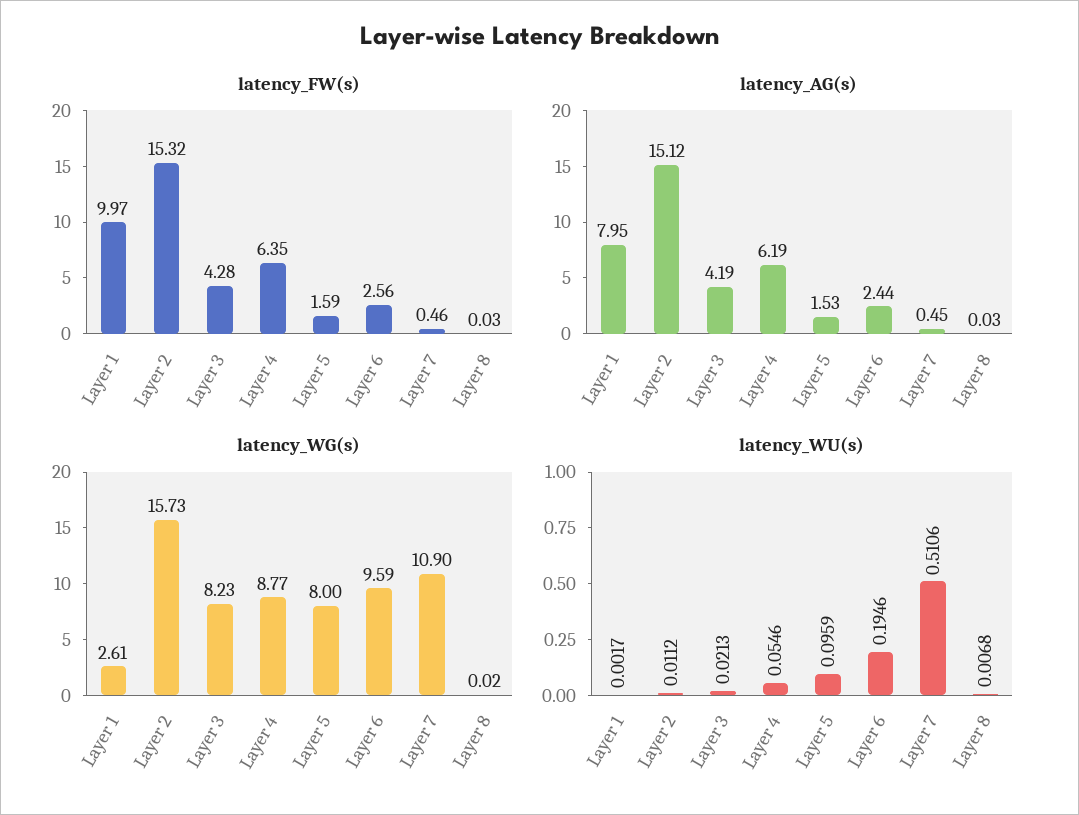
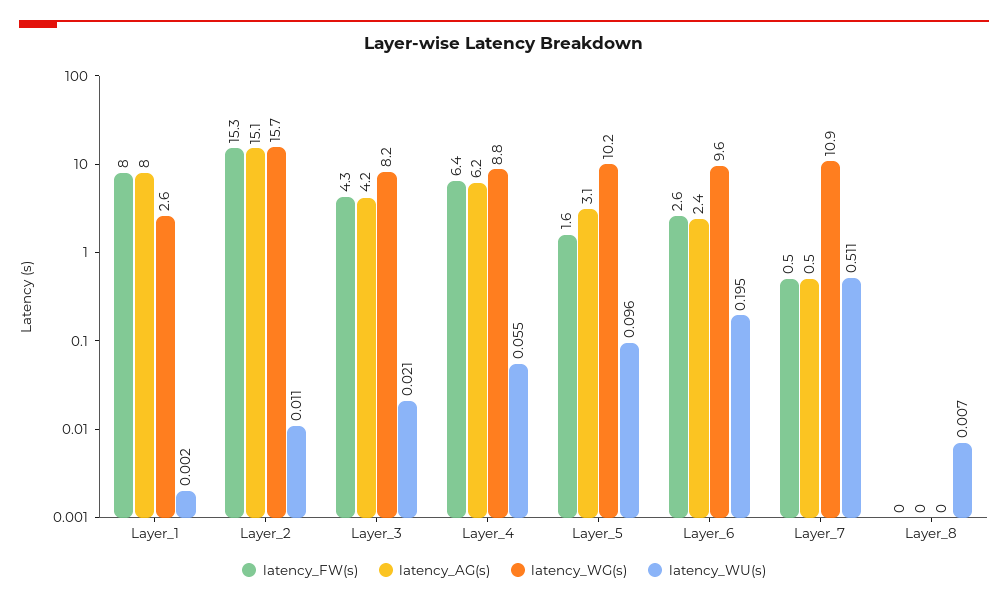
latency_FW(s), Layer 1: 9.97 -> 8
latency_AG(s), Layer 5: 1.53 -> 3.1
latency_WG(s), Layer 5: 8 -> 10.2

